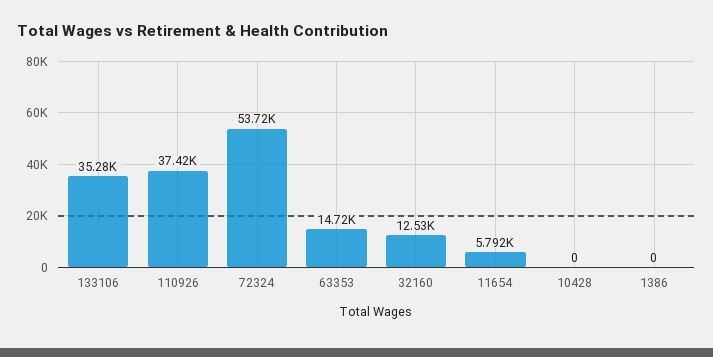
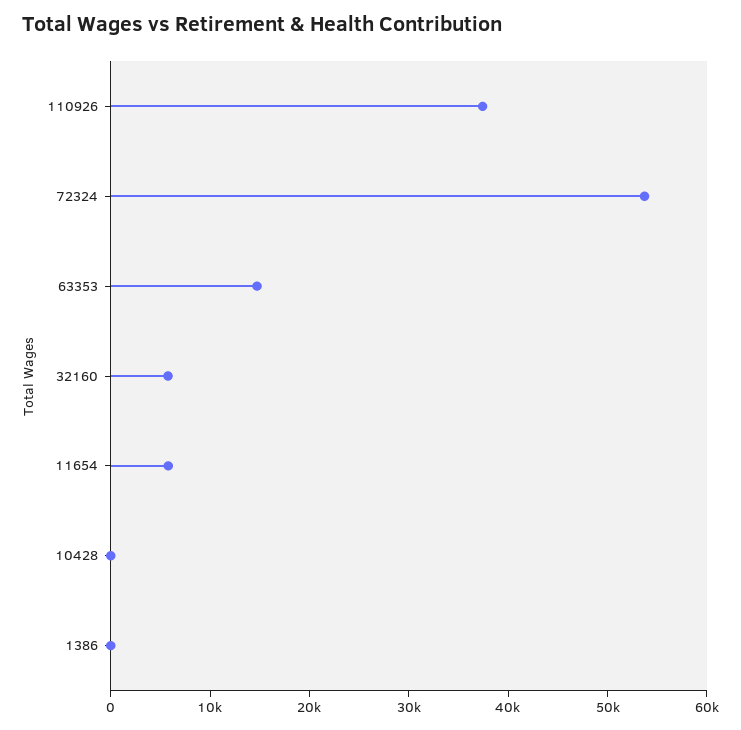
133106: 35280 -> none
32160: 12530 -> 6000

